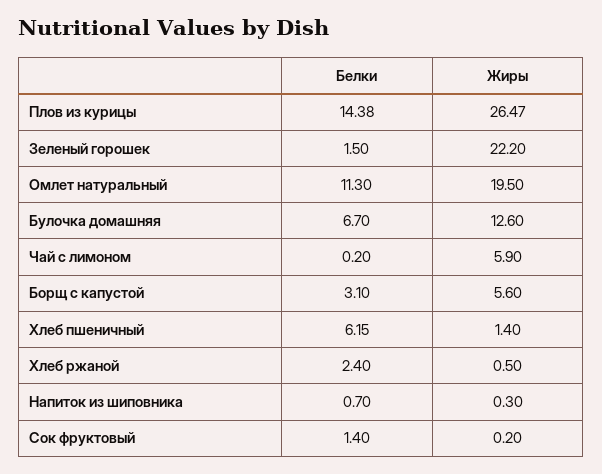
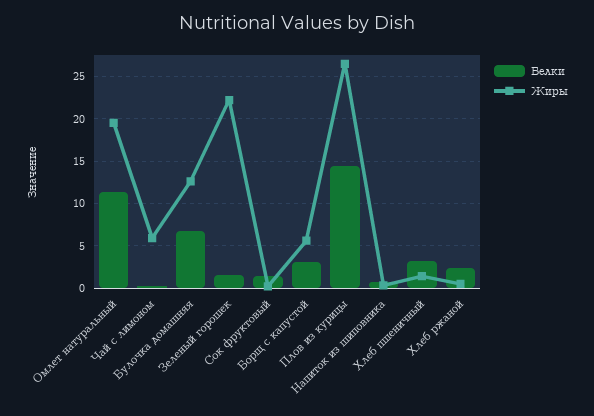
Белки, Хлеб пшеничный: 6.15 -> 3

